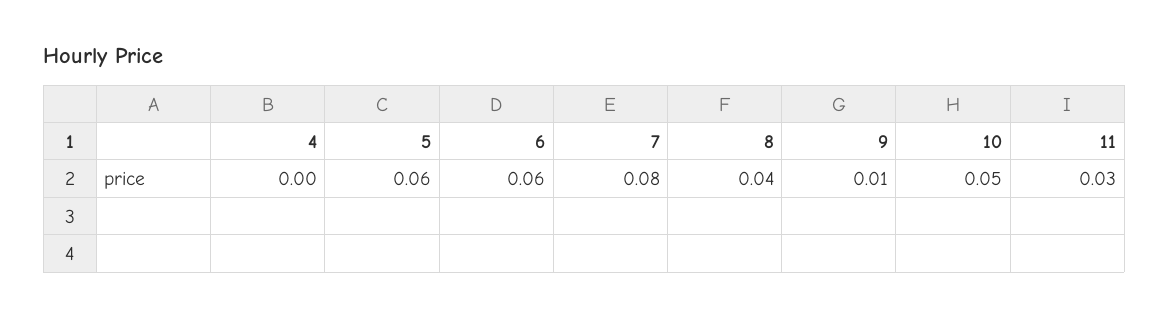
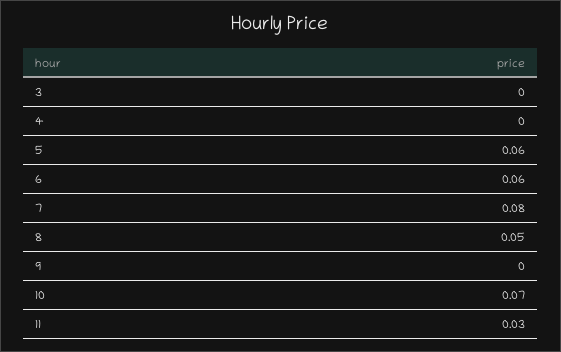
8: 0.04 -> 0.05
9: 0.01 -> 0
10: 0.05 -> 0.07
3: none -> 0

